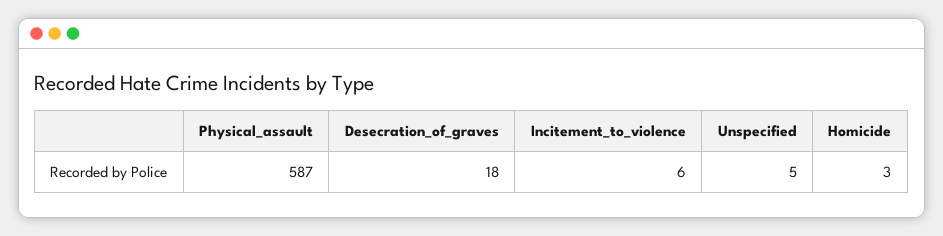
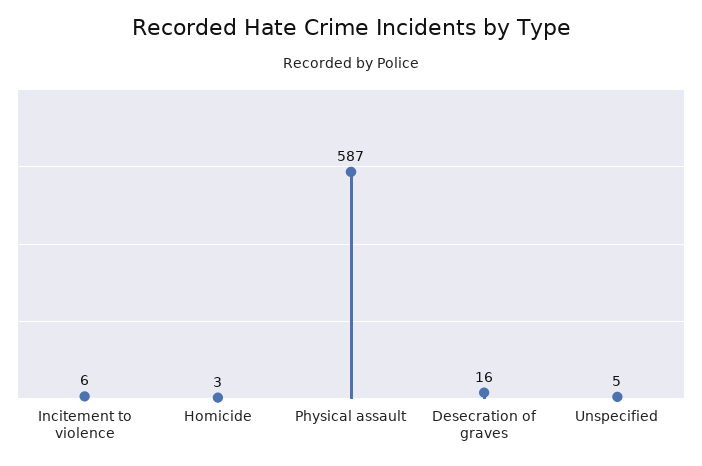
Desecration_of_graves: 18 -> 16

